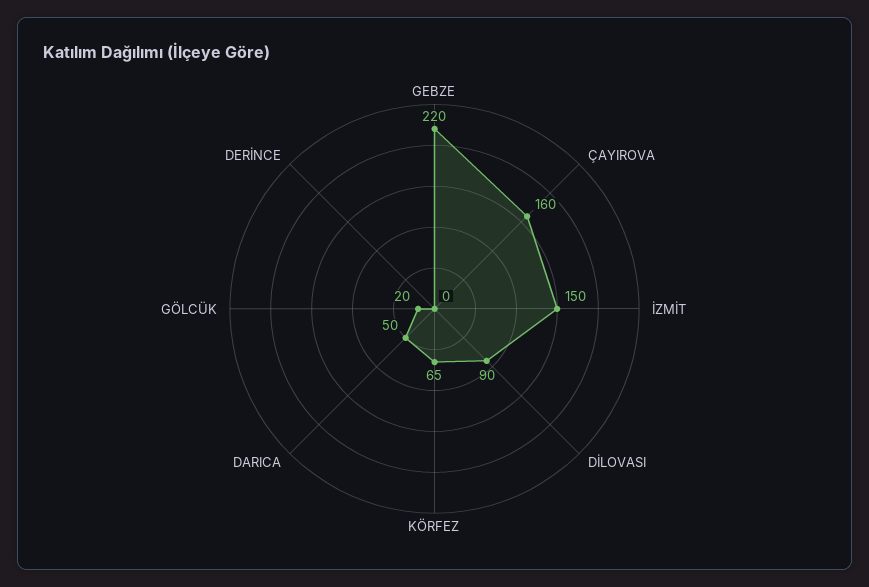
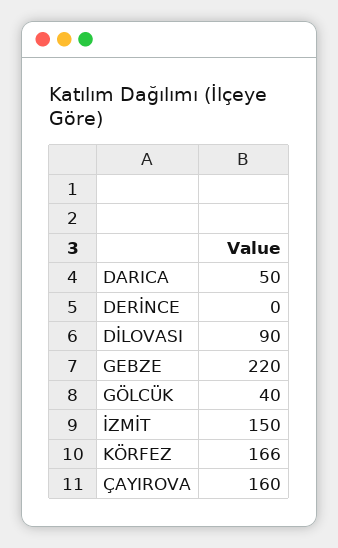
KÖRFEZ: 65 -> 166
GÖLCÜK: 20 -> 40

